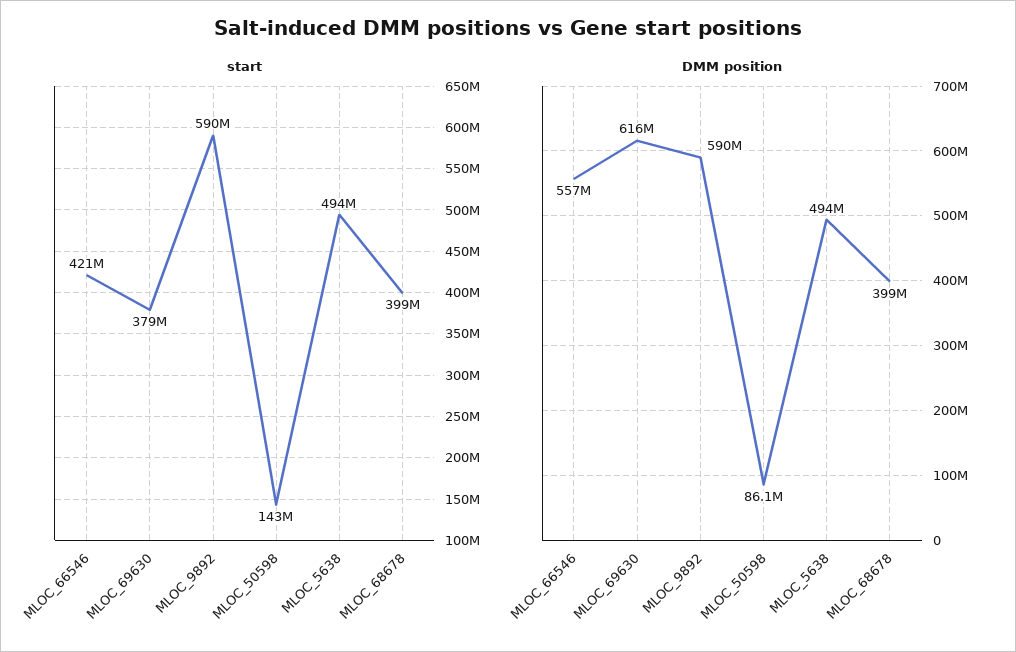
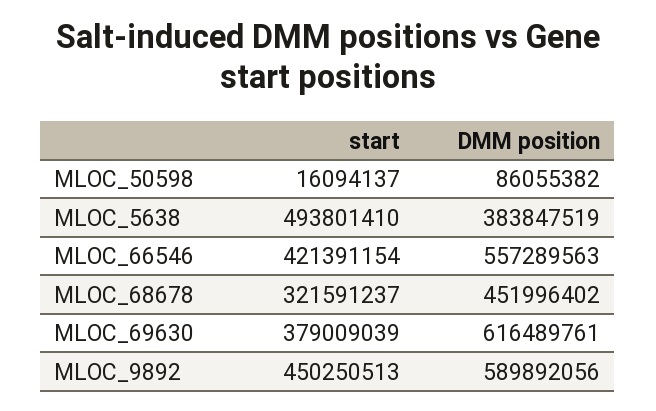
start, MLOC_9892: 590000000 -> 450250513
start, MLOC_50598: 143000000 -> 16094137
start, MLOC_68678: 399000000 -> 321591237
DMM position, MLOC_5638: 494000000 -> 383847519
DMM position, MLOC_68678: 399000000 -> 451996402

